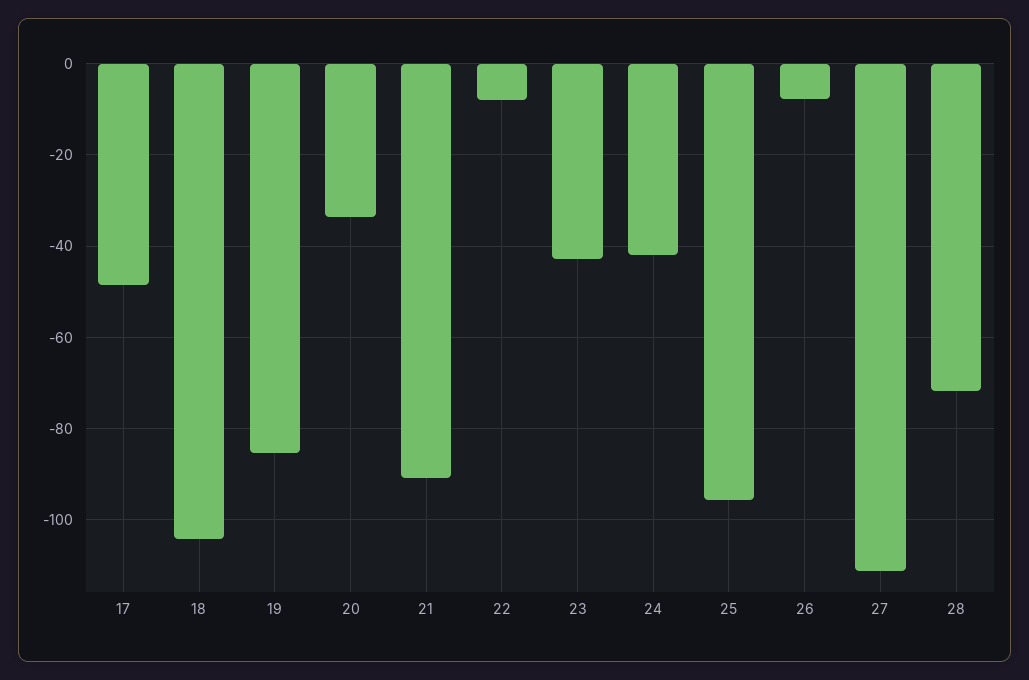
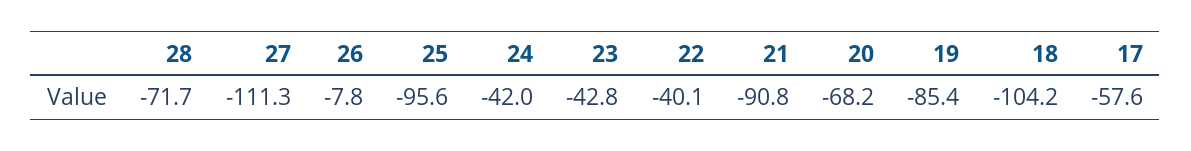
17: -48 -> -57.6
20: -34 -> -68.2
22: -8 -> -40.1

